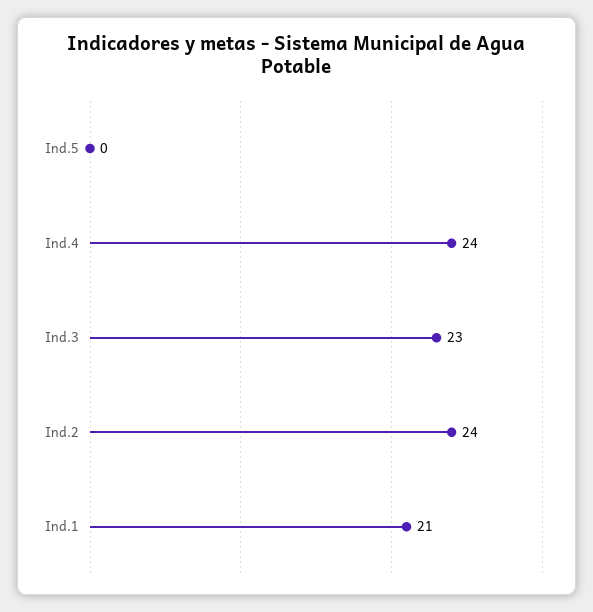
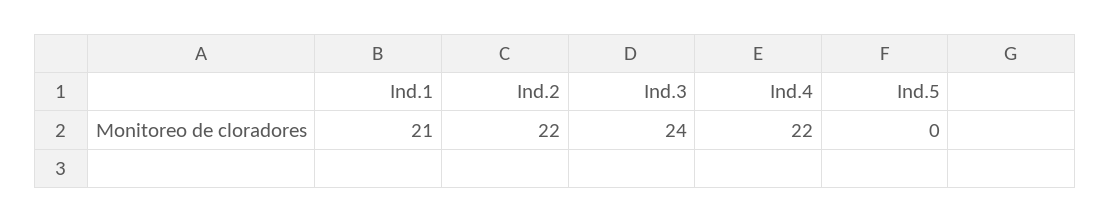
Ind.4: 24 -> 22
Ind.3: 23 -> 24
Ind.2: 24 -> 22

